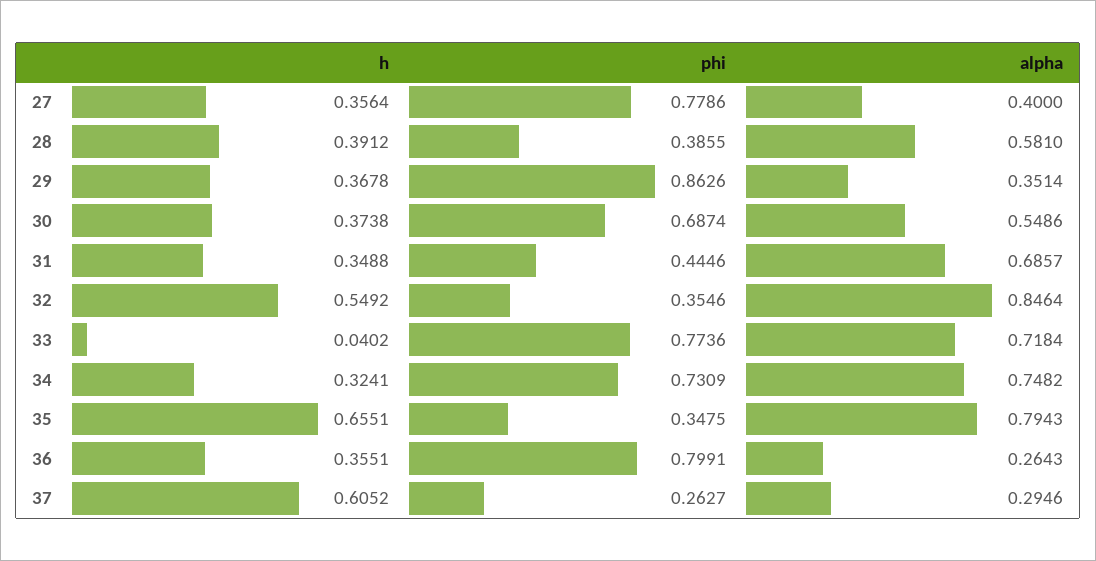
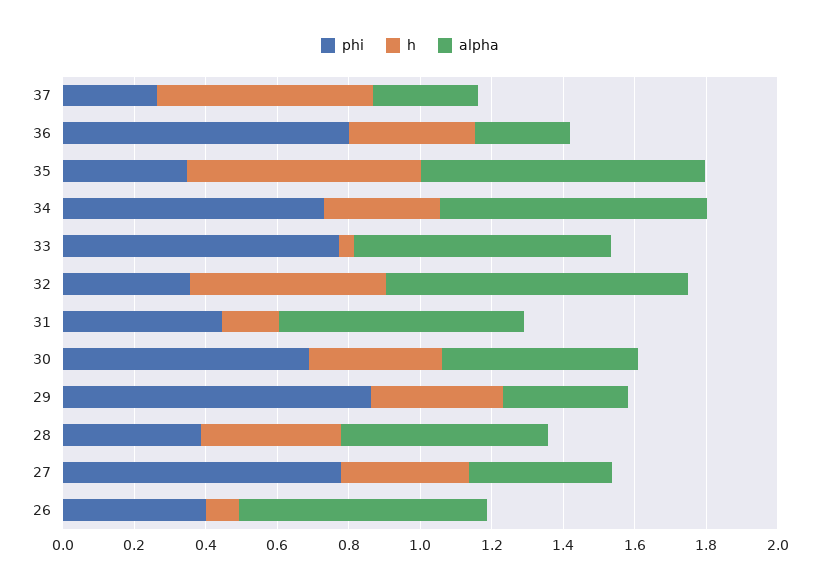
h, 31: 0.3488 -> 0.15
phi, 26: none -> 0.4
h, 26: none -> 0.1
alpha, 26: none -> 0.7

